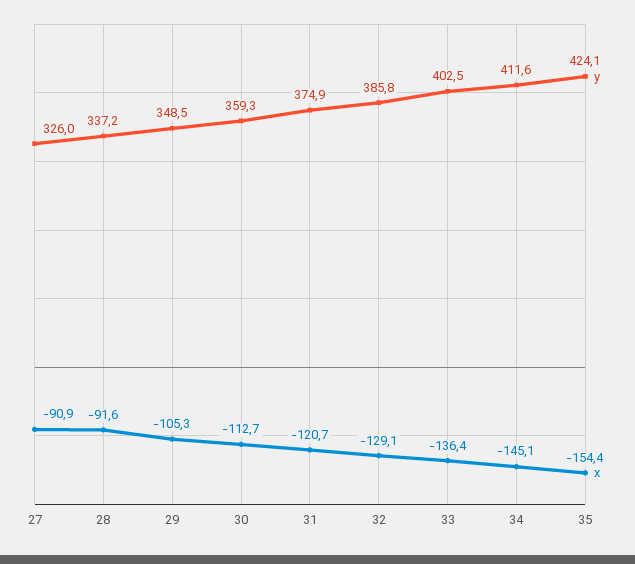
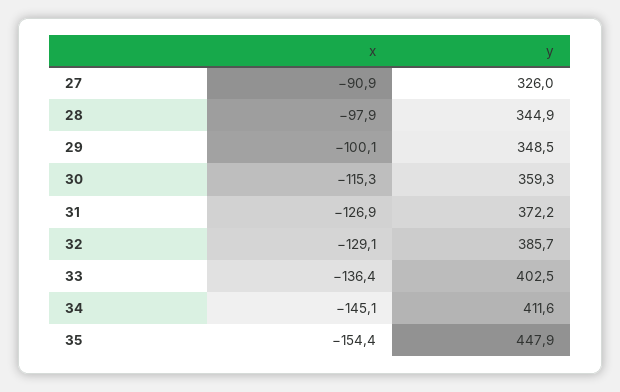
y, 28: 337.2 -> 344.9
x, 28: -91.6 -> -97.9
x, 29: -105.3 -> -100.1
x, 30: -112.7 -> -115.3
y, 31: 374.9 -> 372.2
x, 31: -120.7 -> -126.9
y, 32: 385.8 -> 385.7
y, 35: 424.1 -> 447.9

